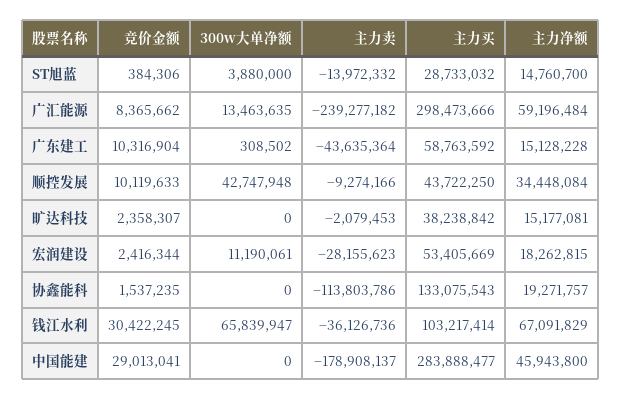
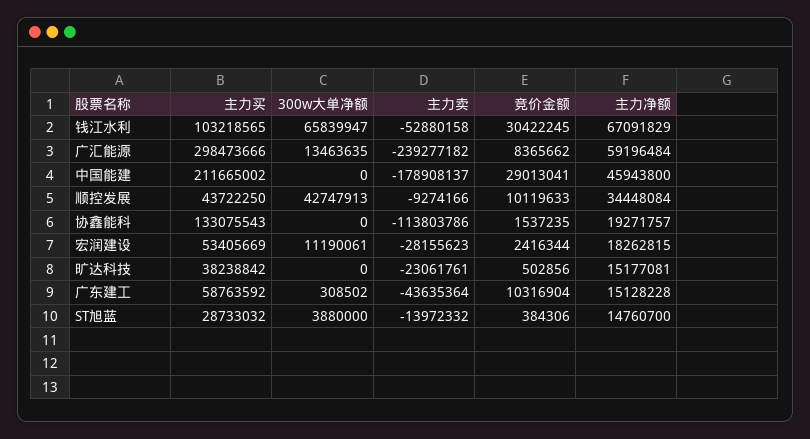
300w大单净额, 顺控发展: 42747948 -> 42747913
竞价金额, 旷达科技: 2358307 -> 502856
主力卖, 旷达科技: -2079453 -> -23061761
主力卖, 钱江水利: -36126736 -> -52880158
主力买, 钱江水利: 103217414 -> 103218565
主力买, 中国能建: 283888477 -> 211665002

